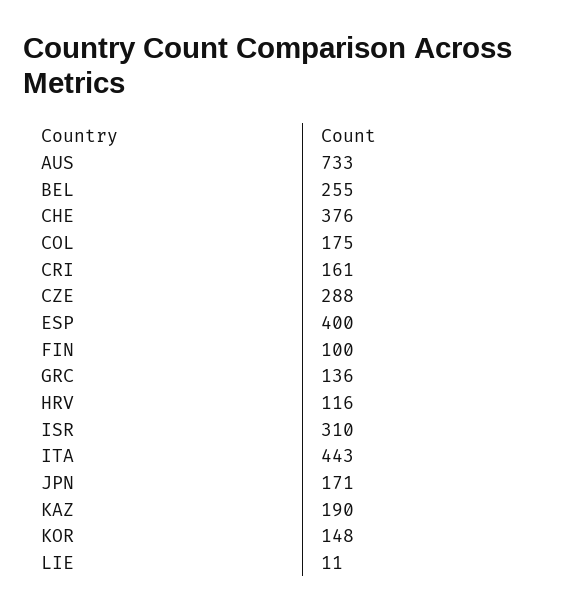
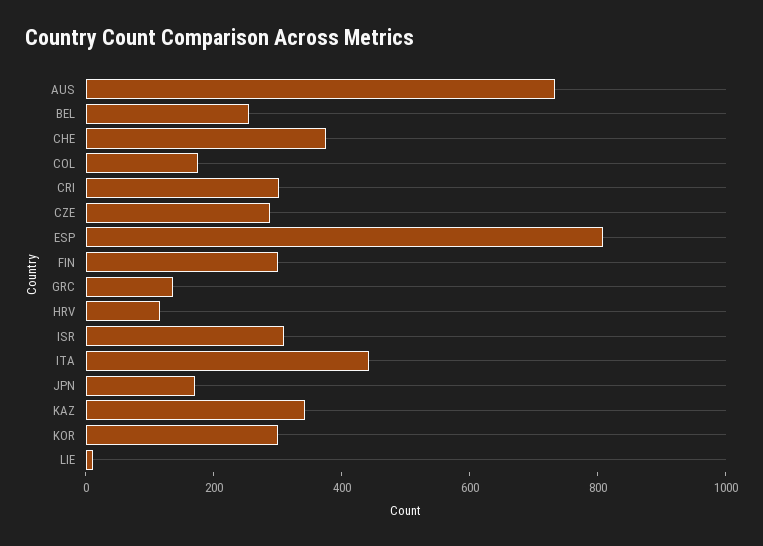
CRI: 161 -> 300
ESP: 400 -> 800
FIN: 100 -> 300
KAZ: 190 -> 350
KOR: 148 -> 300

